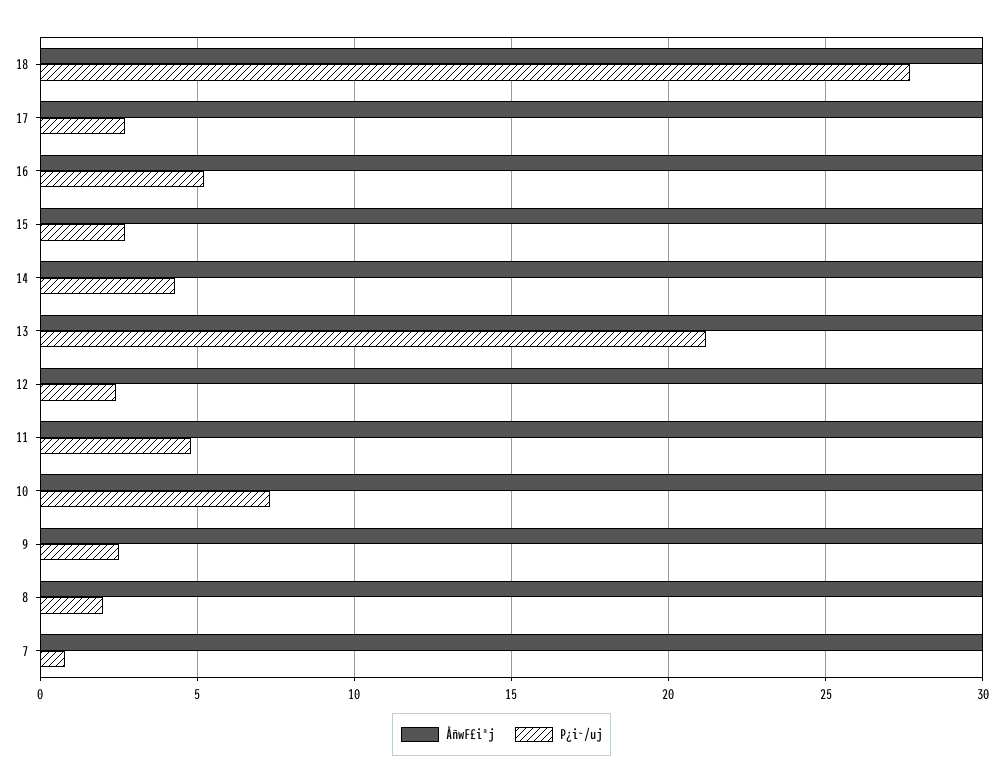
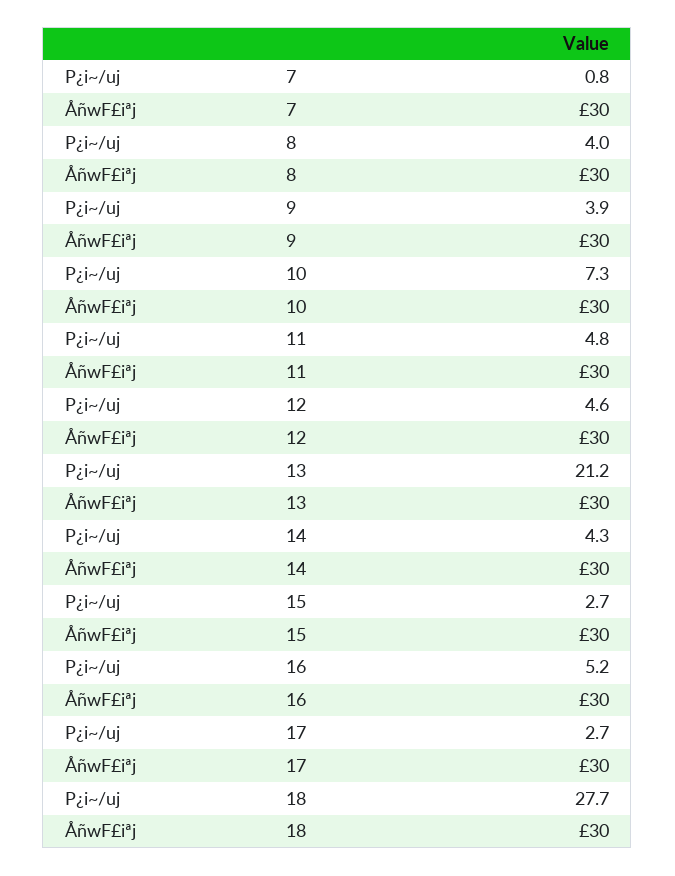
P¿i~/uj, 12: 2.5 -> 4.6
P¿i~/uj, 9: 2.5 -> 3.9
P¿i~/uj, 8: 2 -> 4

